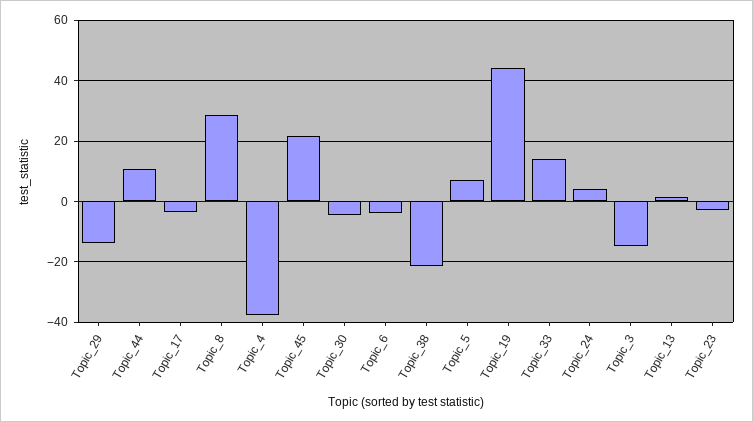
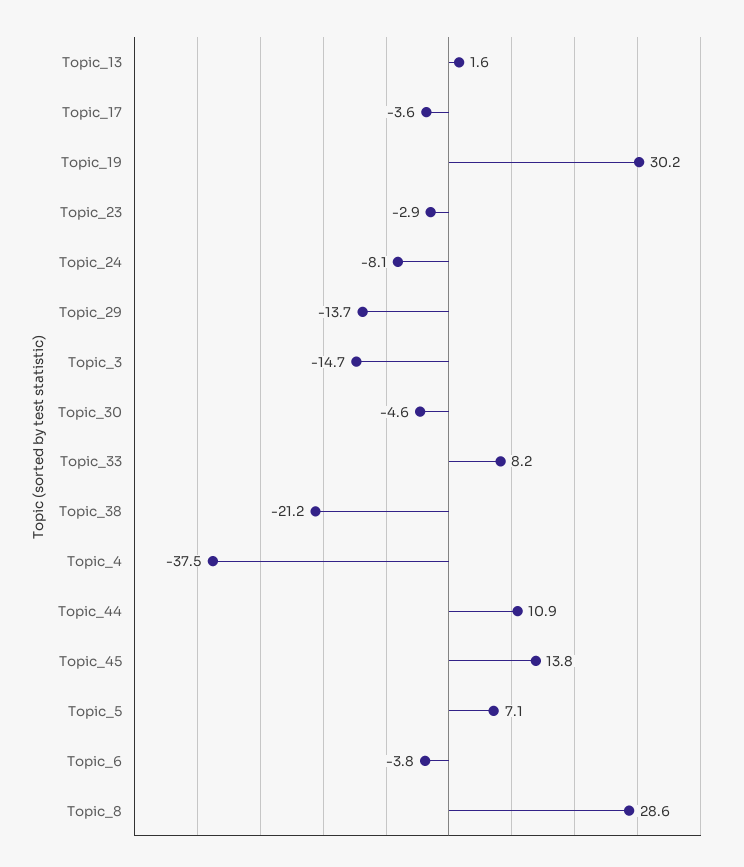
Topic_45: 22 -> 13.8
Topic_19: 44 -> 30.2
Topic_33: 14 -> 8.2
Topic_24: 4 -> -8.1

